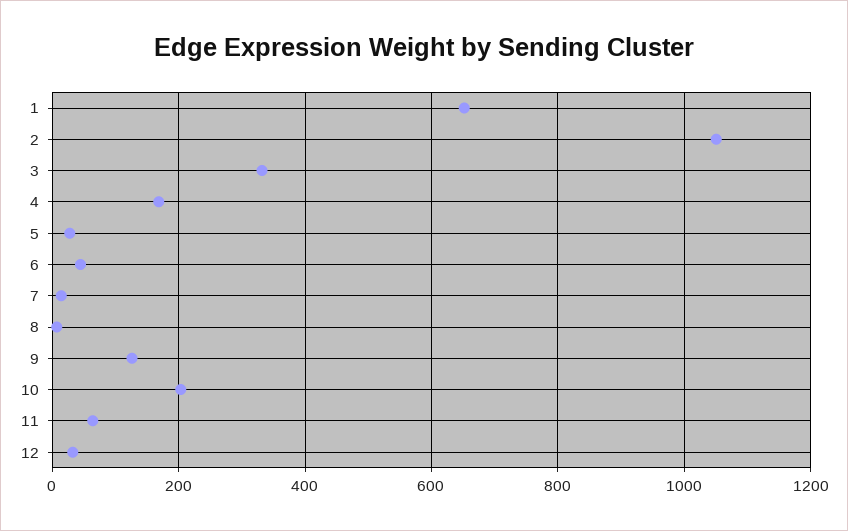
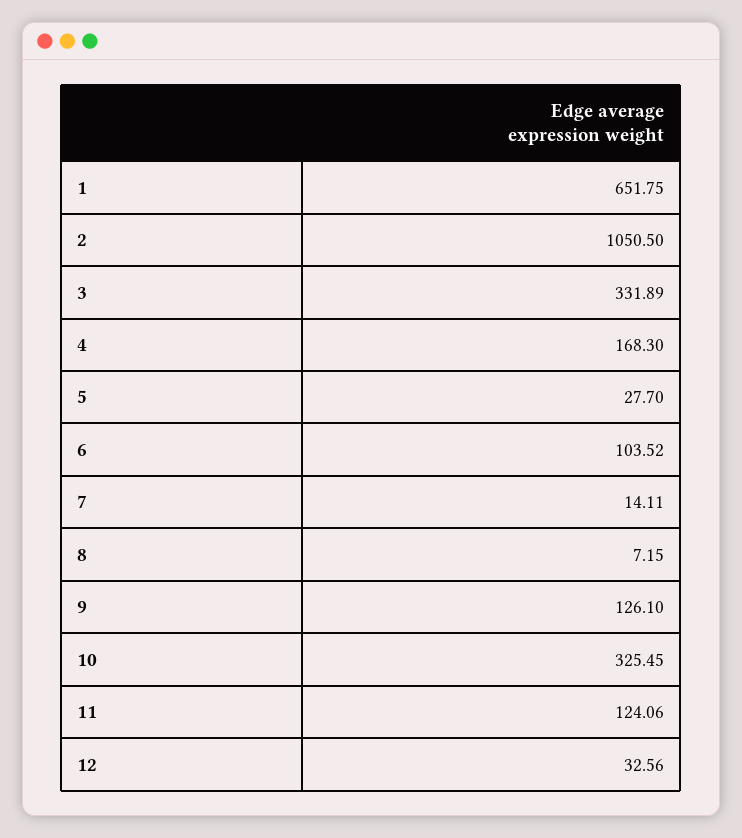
6: 40 -> 103.52
10: 200 -> 325.45
11: 60 -> 124.06

